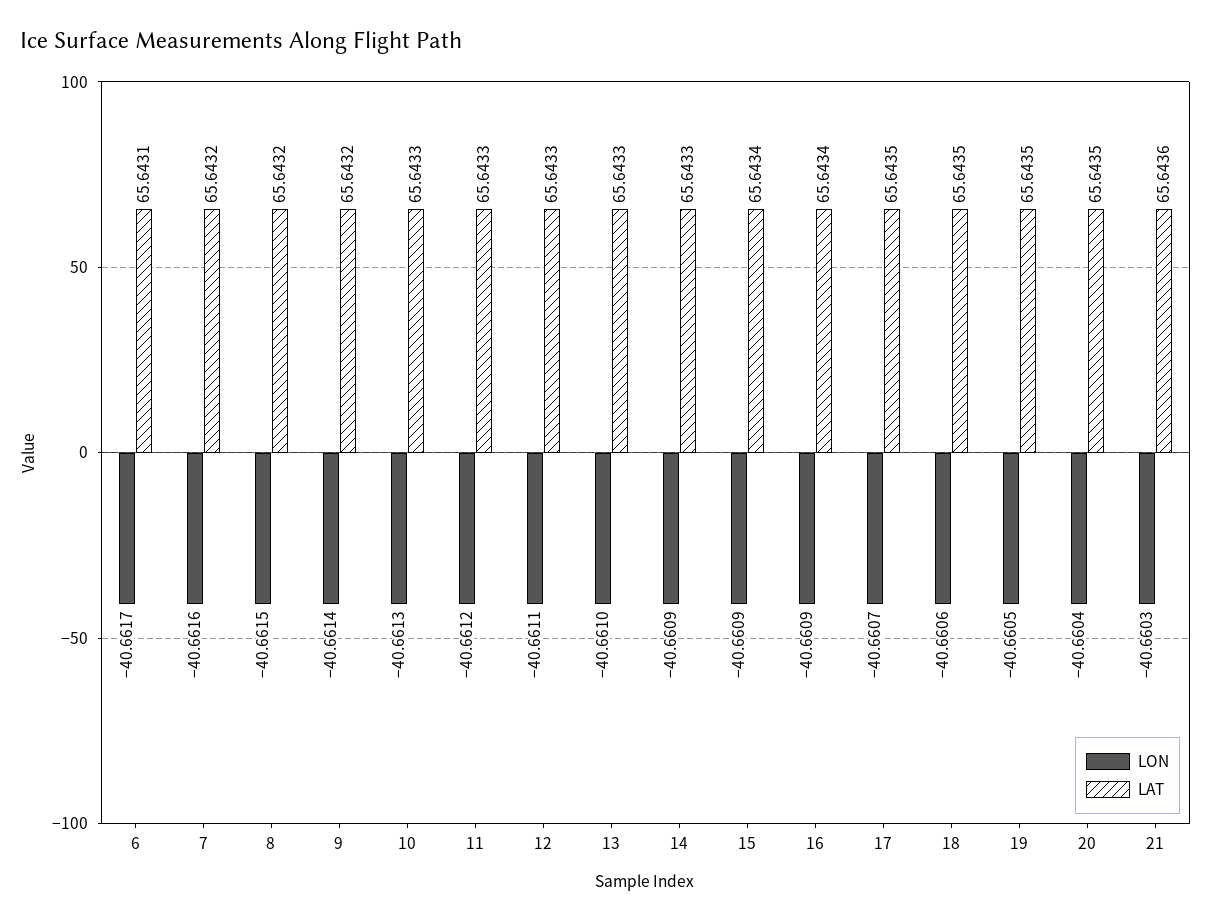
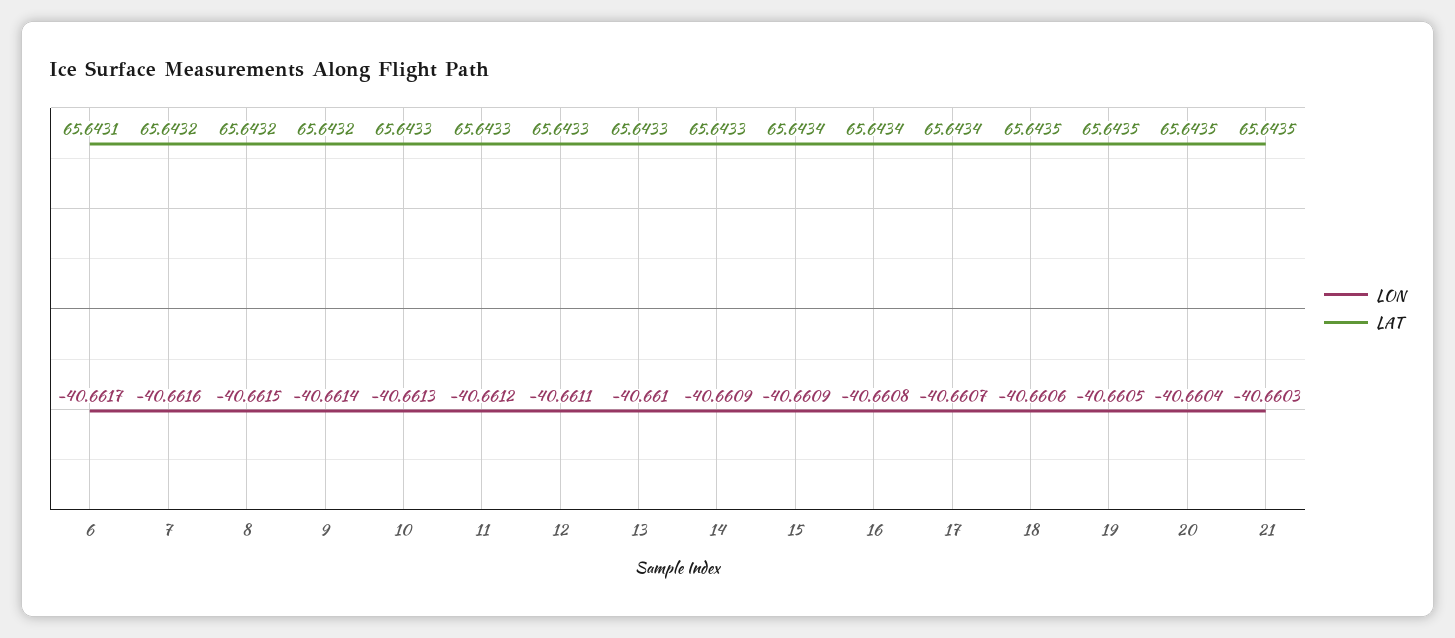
LON, 16: -40.6609 -> -40.6608
LAT, 17: 65.6435 -> 65.6434
LAT, 21: 65.6436 -> 65.6435

